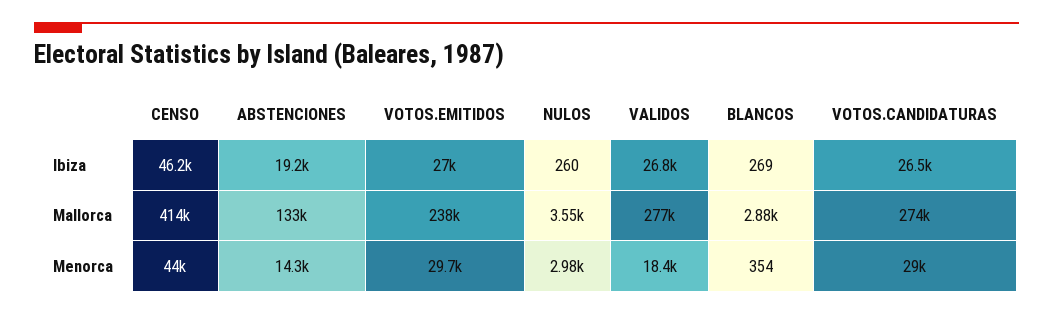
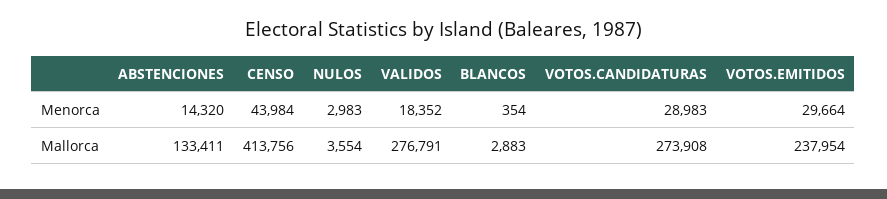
CENSO, Ibiza: 46200 -> none
ABSTENCIONES, Ibiza: 19200 -> none
VOTOS.EMITIDOS, Ibiza: 27000 -> none
NULOS, Ibiza: 260 -> none
VALIDOS, Ibiza: 26800 -> none
BLANCOS, Ibiza: 269 -> none
VOTOS.CANDIDATURAS, Ibiza: 26500 -> none

